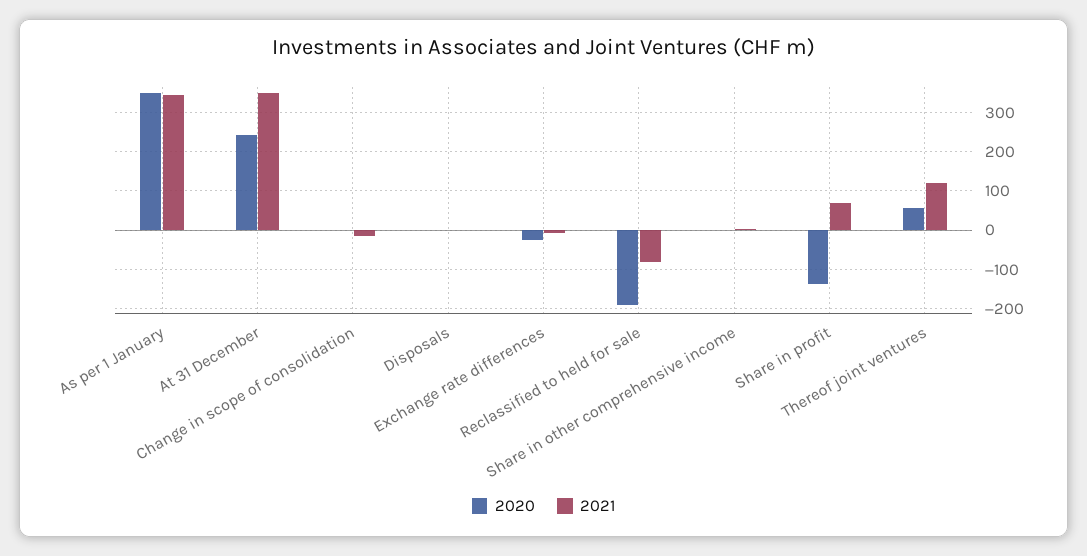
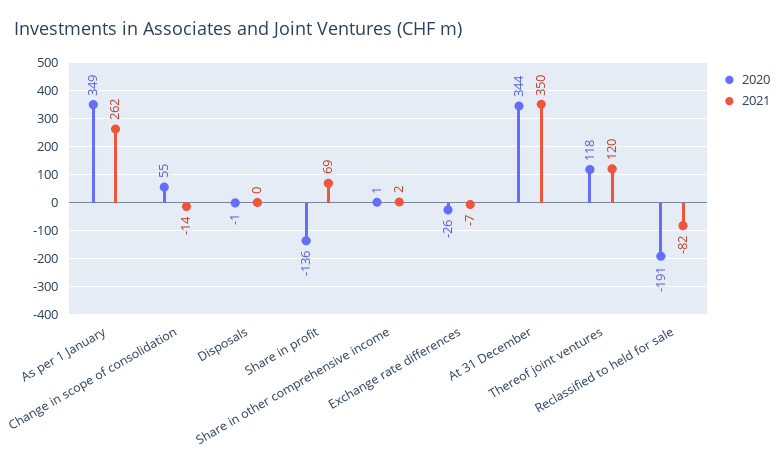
2021, As per 1 January: 340 -> 262
2020, At 31 December: 240 -> 344
2020, Change in scope of consolidation: 0 -> 55
2020, Thereof joint ventures: 60 -> 118

